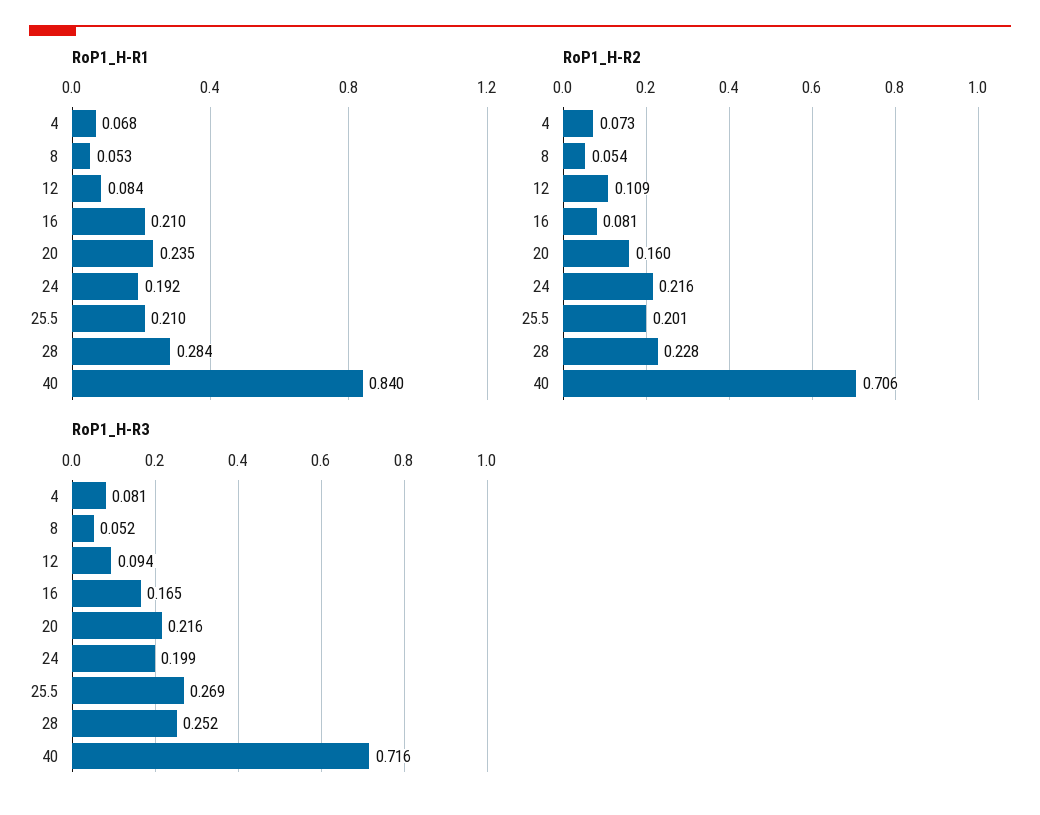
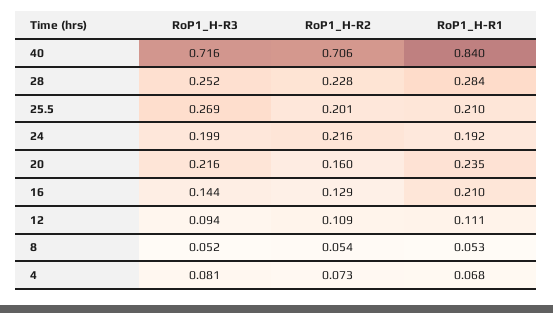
RoP1_H-R1, 12: 0.084 -> 0.111
RoP1_H-R2, 16: 0.081 -> 0.129
RoP1_H-R3, 16: 0.165 -> 0.144

